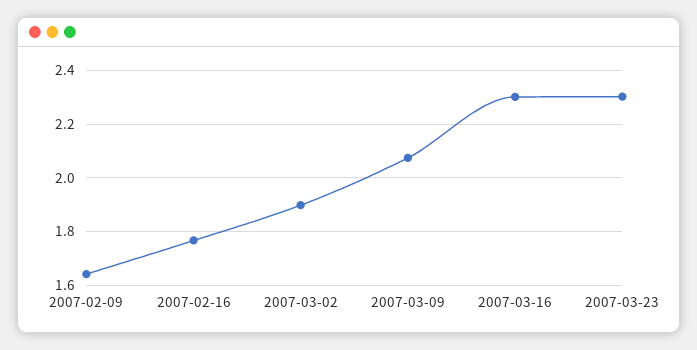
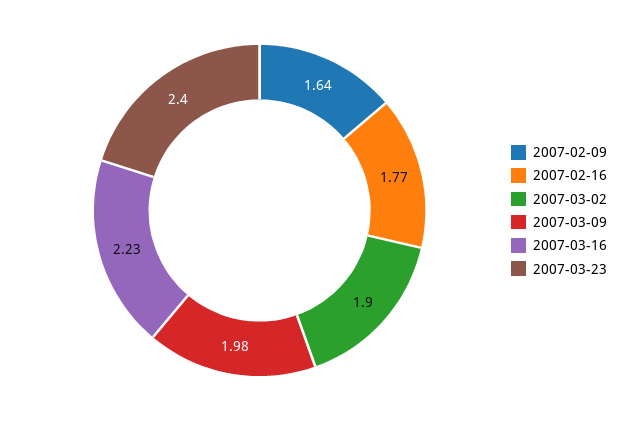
2007-03-09: 2.075 -> 1.98
2007-03-16: 2.3 -> 2.23
2007-03-23: 2.3 -> 2.4

